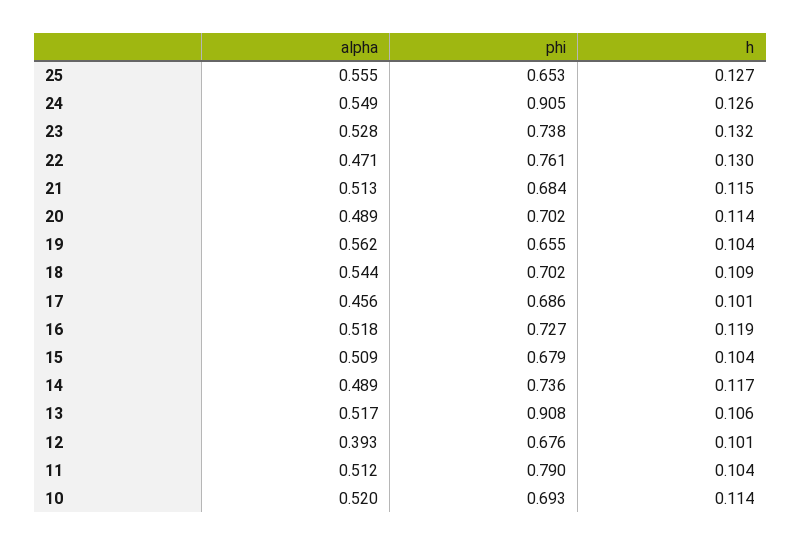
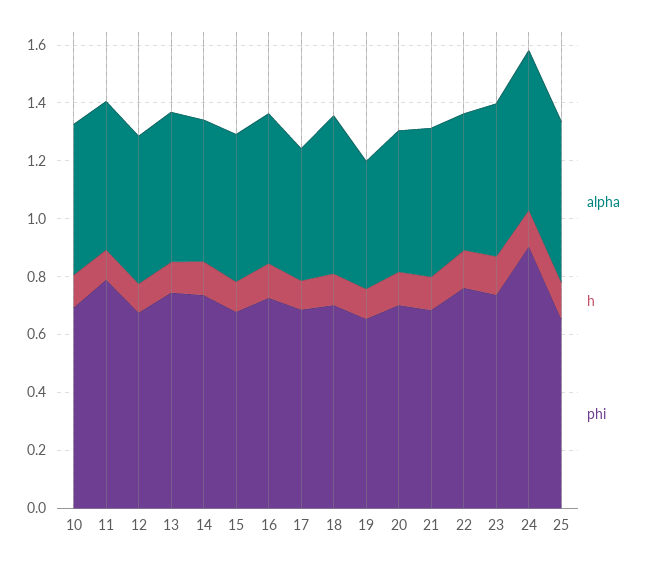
alpha, 19: 0.562 -> 0.45
phi, 13: 0.908 -> 0.75
alpha, 12: 0.393 -> 0.5

